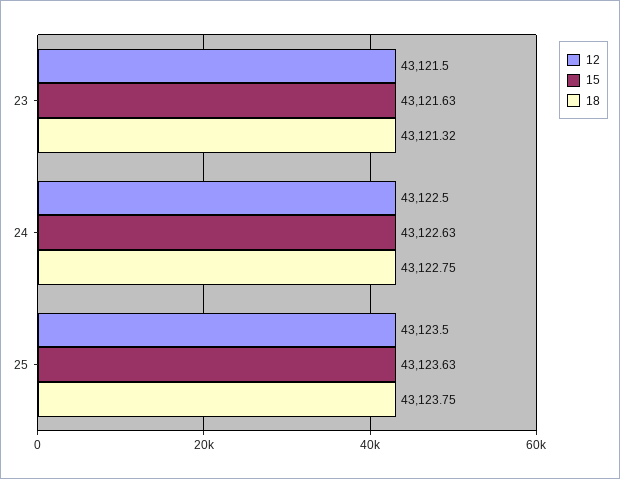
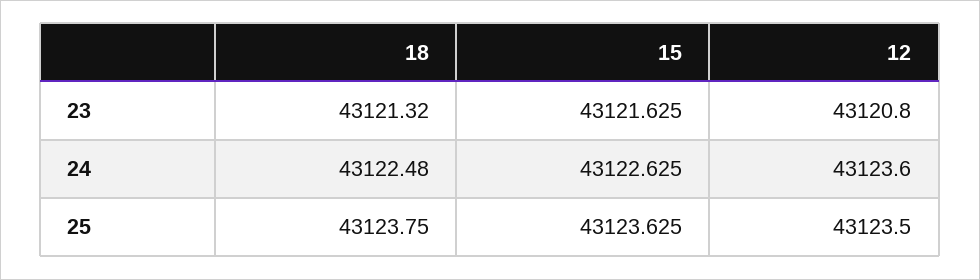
12, 23: 43121.5 -> 43120.8
12, 24: 43122.5 -> 43123.6
18, 24: 43122.75 -> 43122.48

